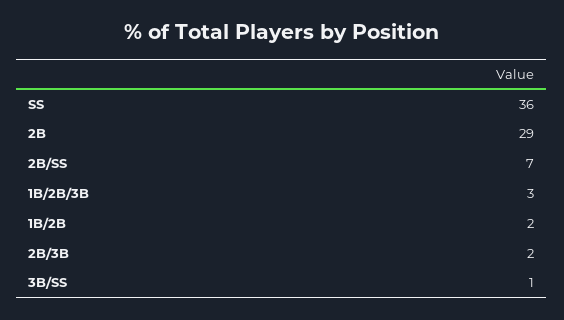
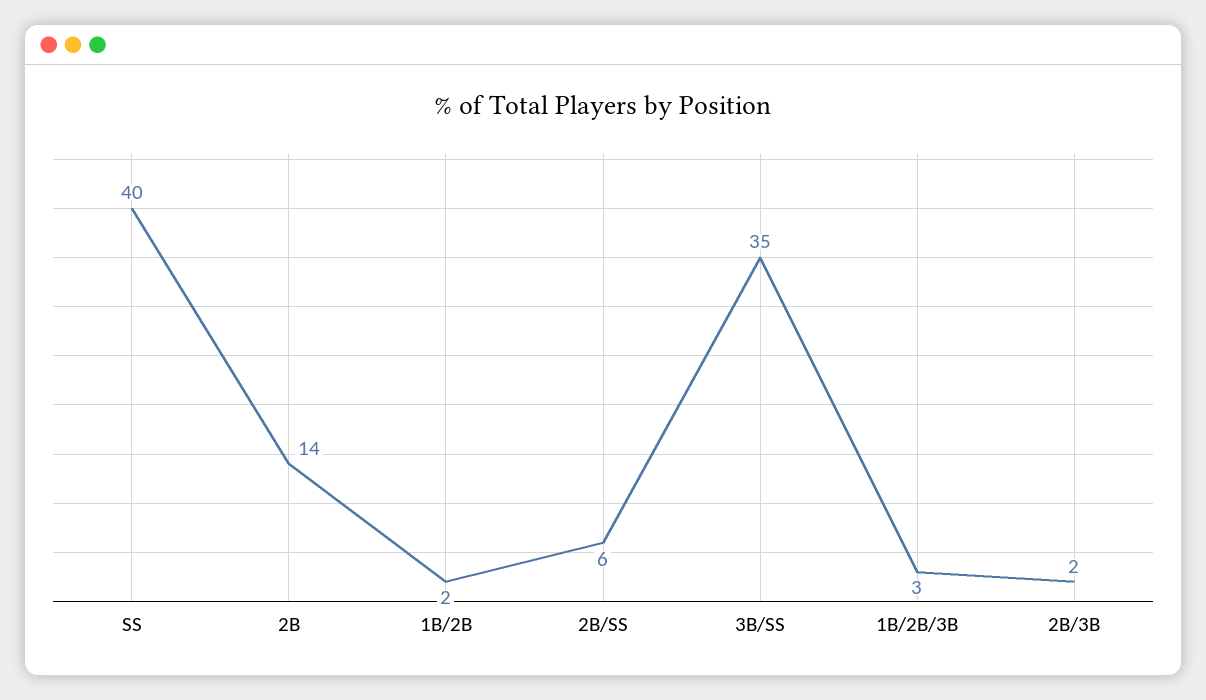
SS: 36 -> 40
2B: 29 -> 14
2B/SS: 7 -> 6
3B/SS: 1 -> 35

